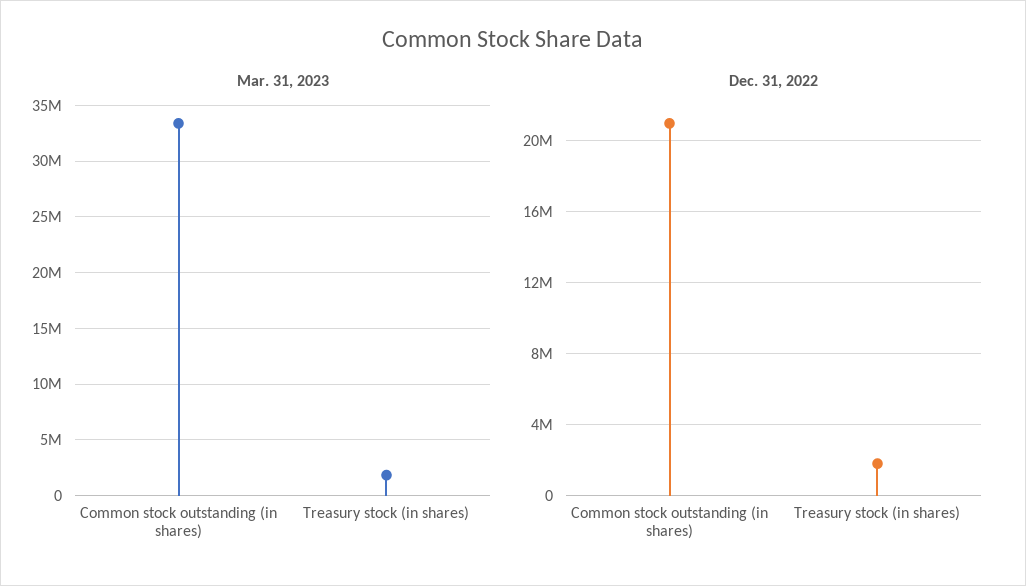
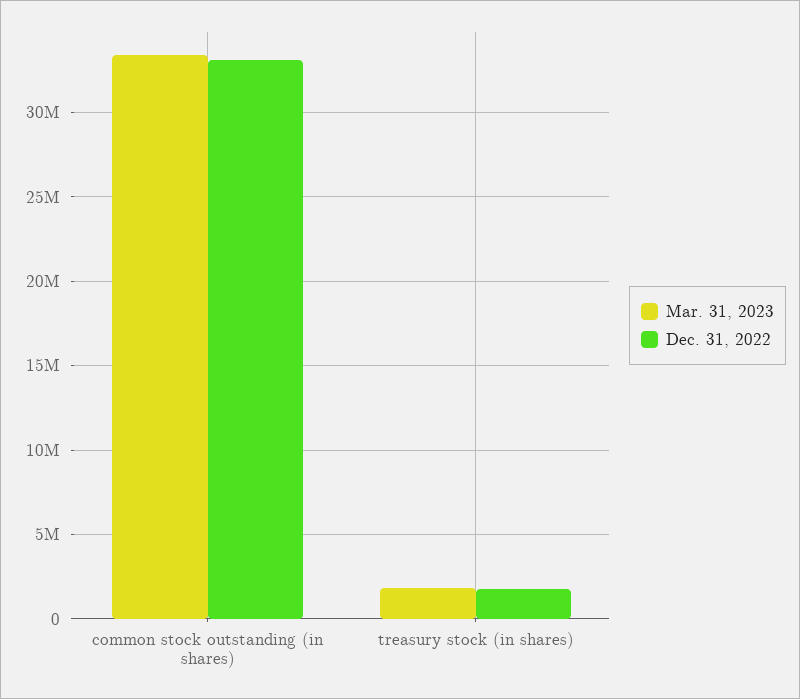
Dec. 31, 2022, Common stock outstanding (in shares): 21000000 -> 33000000

